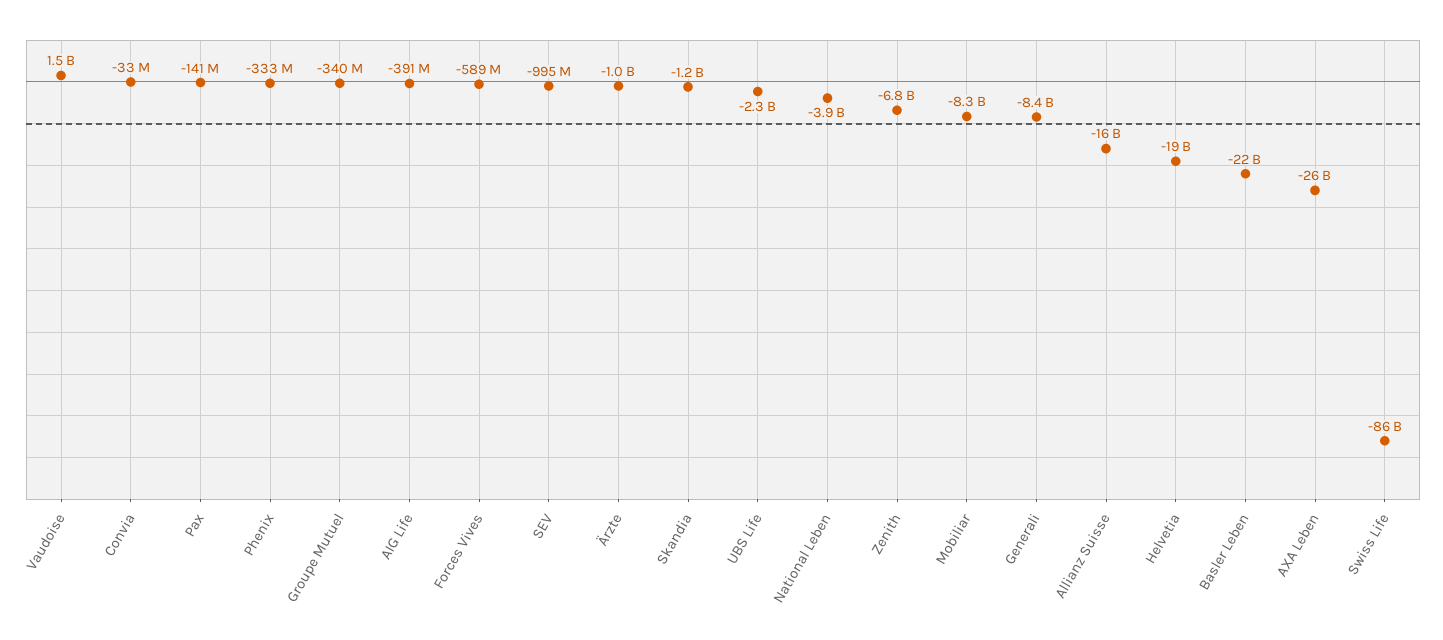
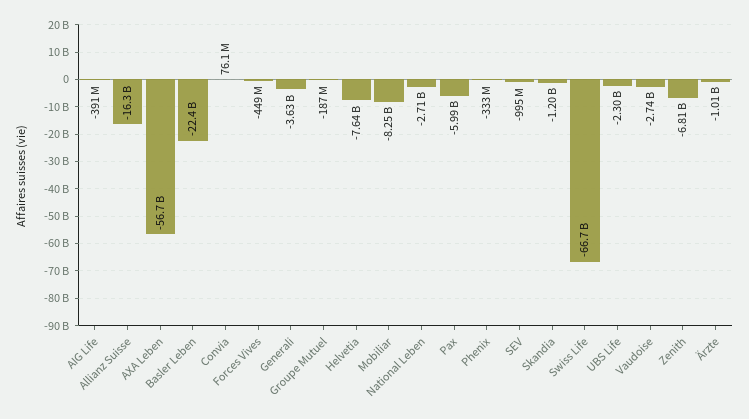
Vaudoise: 1500000000 -> -2740000000
Convia: -33000000 -> 76100000
Pax: -141000000 -> -5990000000
Groupe Mutuel: -340000000 -> -187000000
Forces Vives: -589000000 -> -449000000
National Leben: -3900000000 -> -2710000000
Generali: -8400000000 -> -3630000000
Helvetia: -19000000000 -> -7640000000
AXA Leben: -26000000000 -> -56700000000
Swiss Life: -86000000000 -> -66700000000

